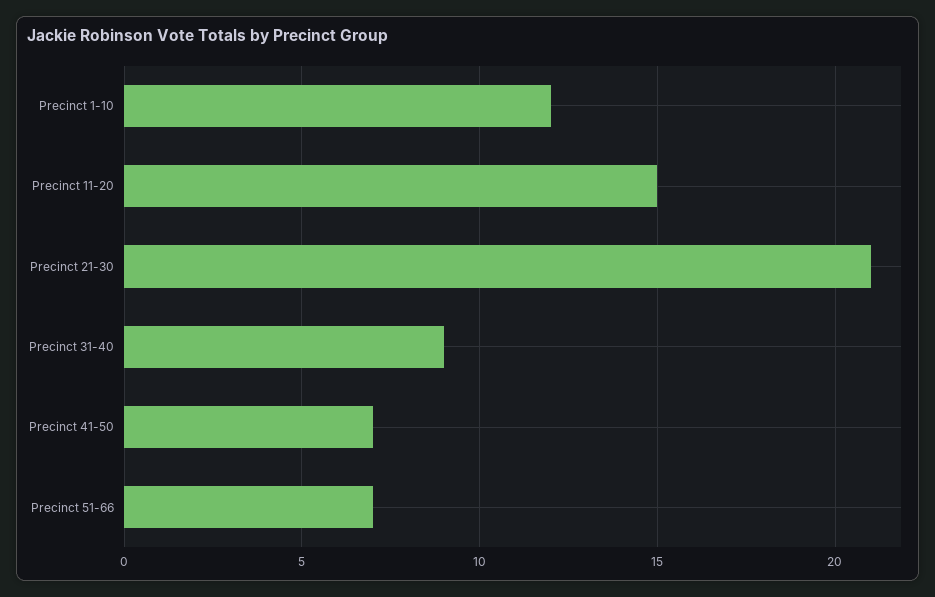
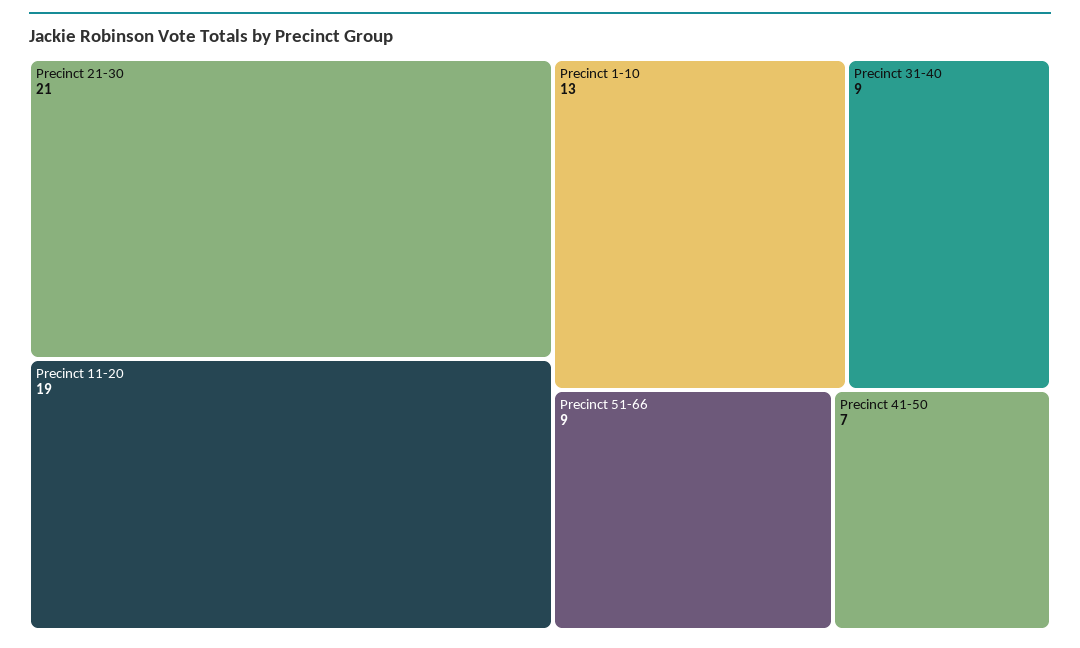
Precinct 1-10: 12 -> 13
Precinct 11-20: 15 -> 19
Precinct 51-66: 7 -> 9

